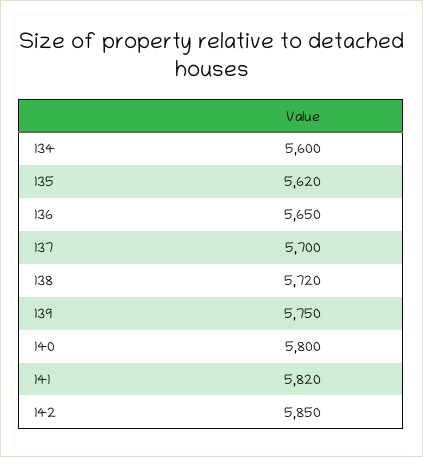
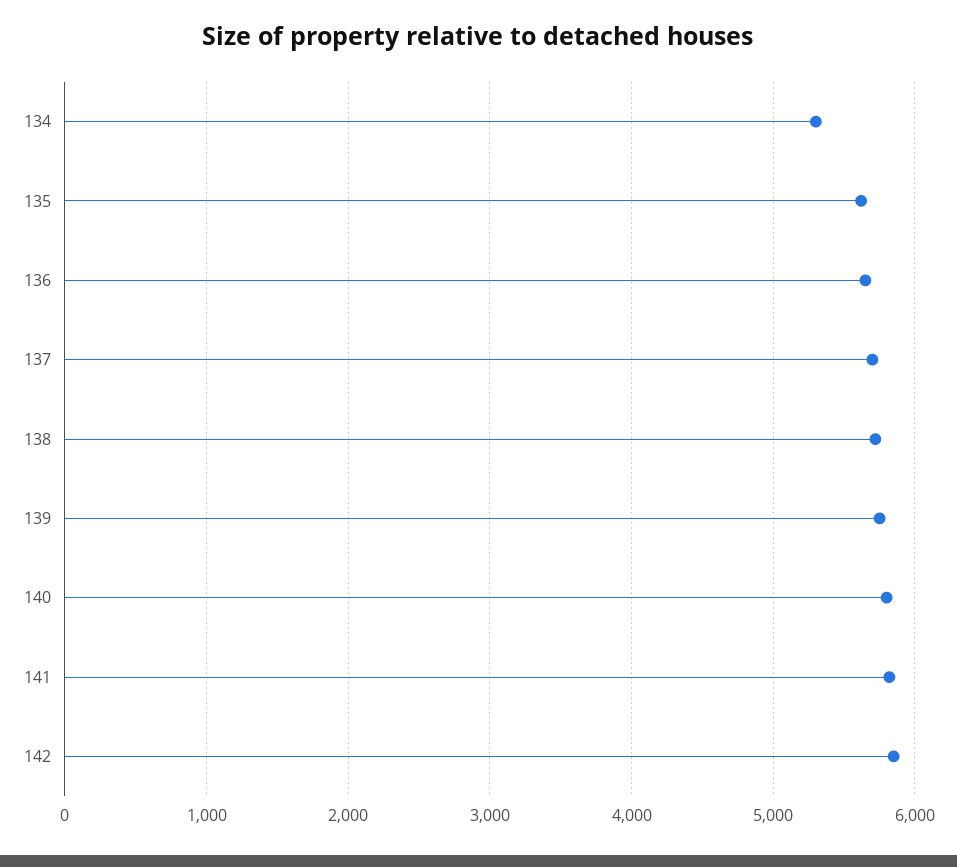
134: 5600 -> 5300

